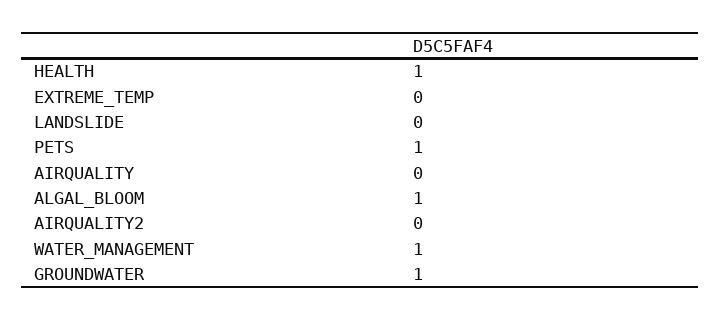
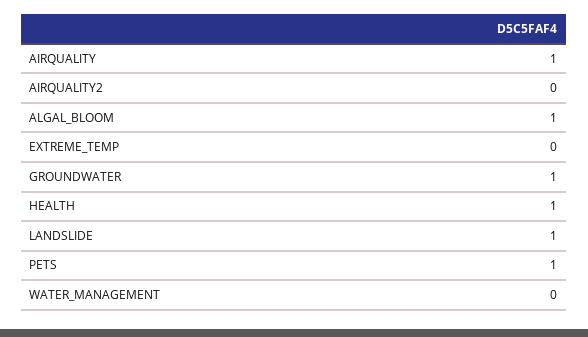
LANDSLIDE: 0 -> 1
AIRQUALITY: 0 -> 1
WATER_MANAGEMENT: 1 -> 0

